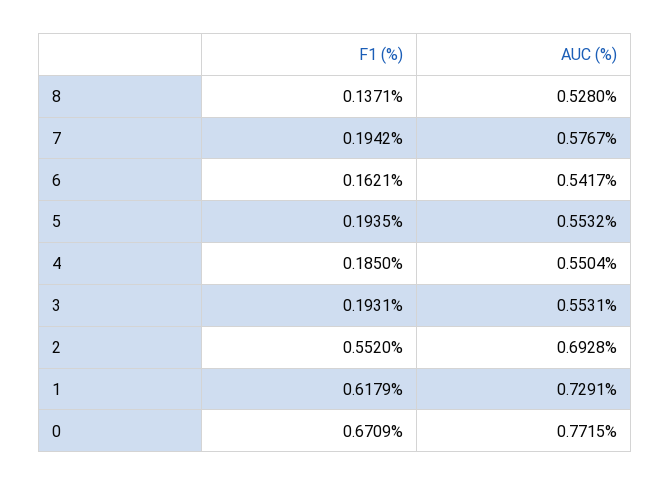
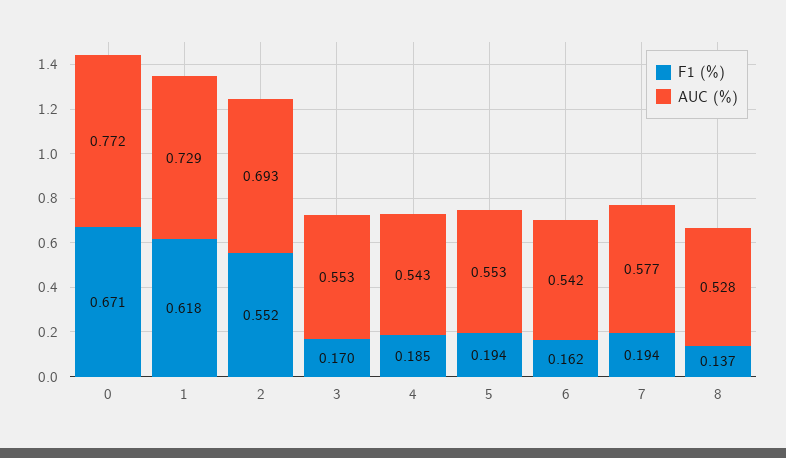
AUC (%), 4: 0.5504 -> 0.543
F1 (%), 3: 0.1931 -> 0.17

